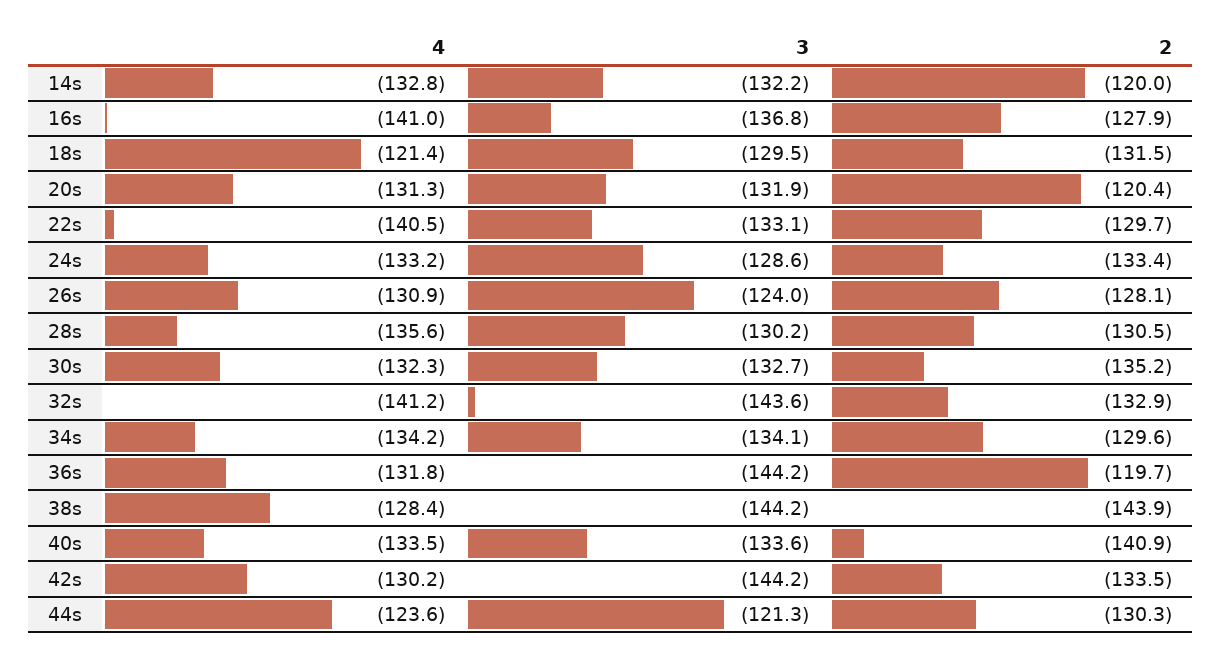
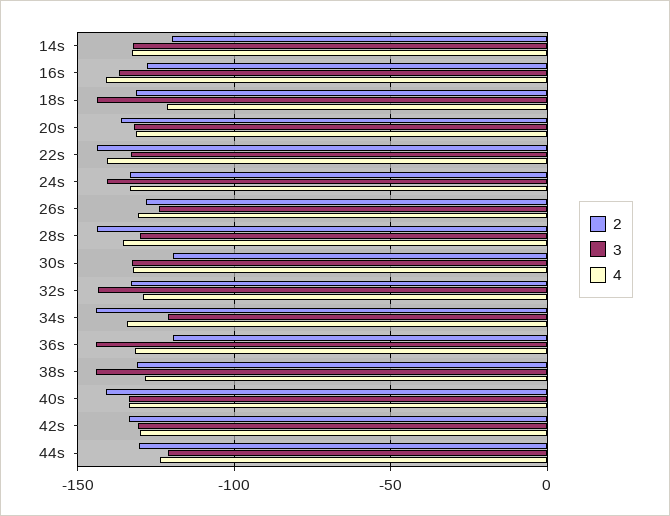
3, 18s: -129.5 -> -145
2, 20s: -120.4 -> -135
2, 22s: -129.7 -> -145
3, 24s: -128.6 -> -140
2, 28s: -130.5 -> -145
2, 30s: -135.2 -> -120
4, 32s: -141.2 -> -130
3, 34s: -134.1 -> -120
2, 34s: -129.6 -> -145
2, 38s: -143.9 -> -130
3, 42s: -144.2 -> -130

